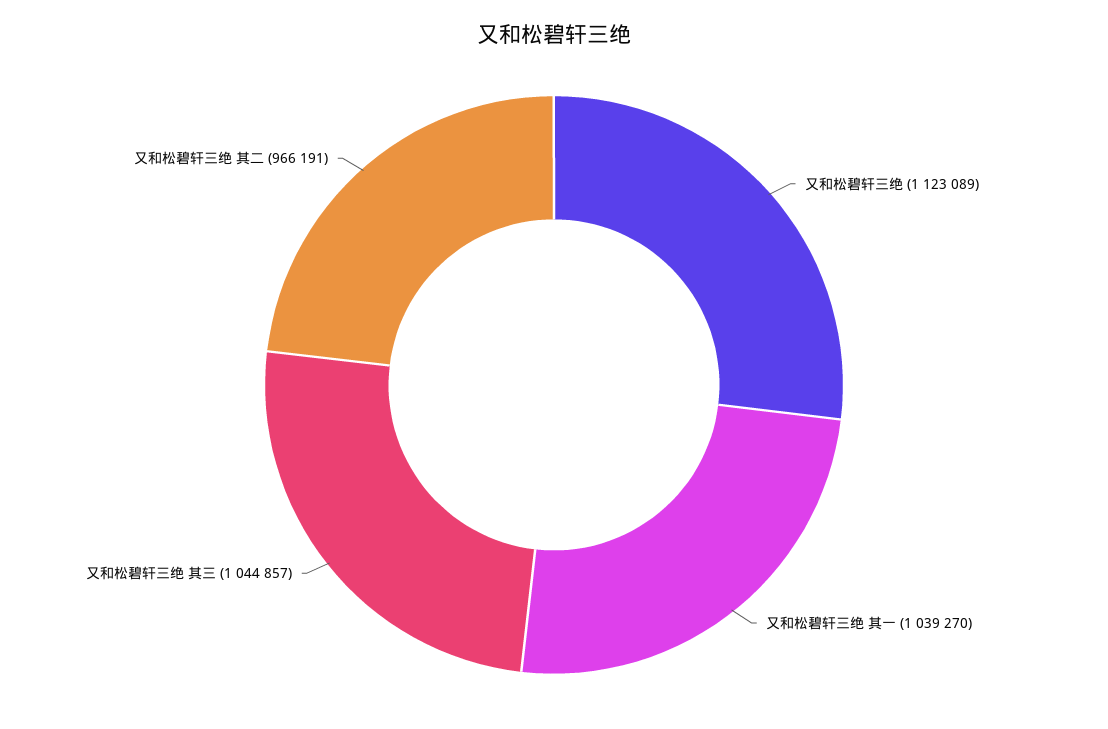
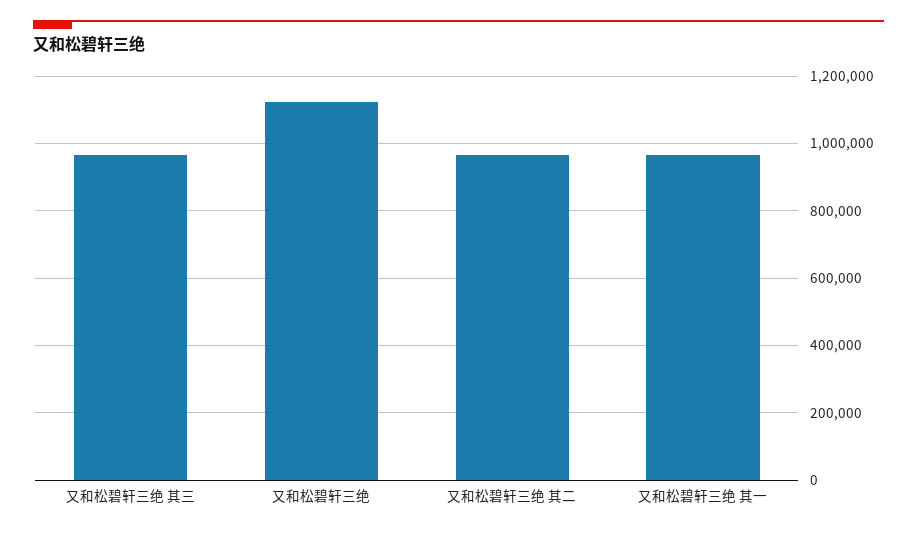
又和松碧轩三绝 其一: 1039270 -> 960000
又和松碧轩三绝 其三: 1044857 -> 960000

